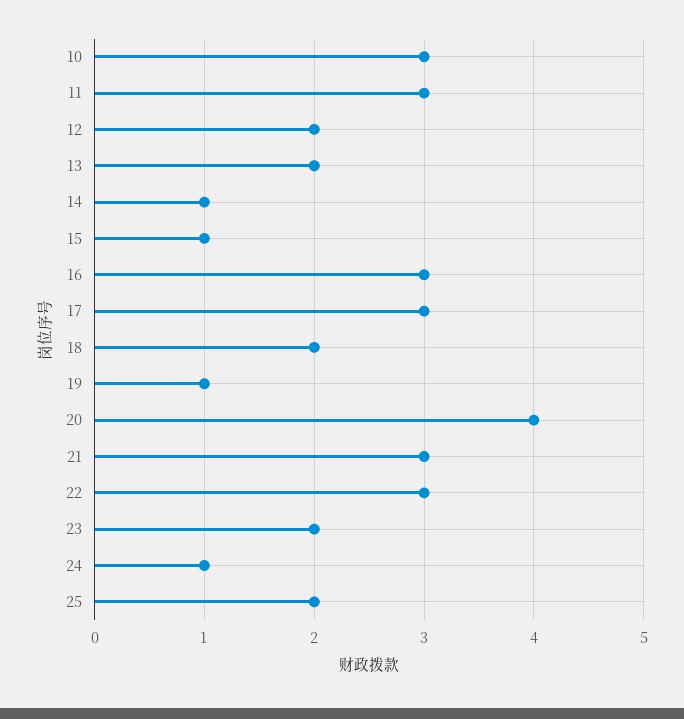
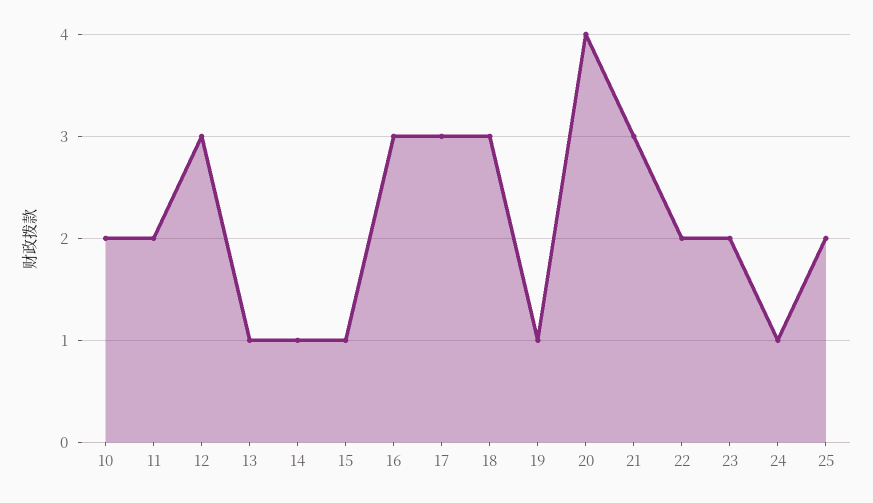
10: 3 -> 2
11: 3 -> 2
12: 2 -> 3
13: 2 -> 1
18: 2 -> 3
22: 3 -> 2

